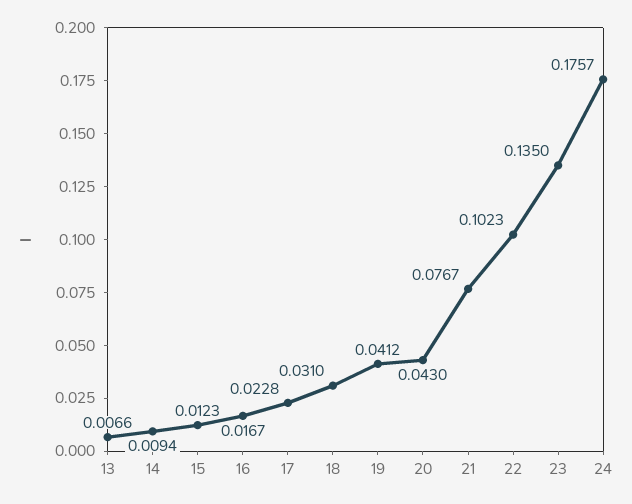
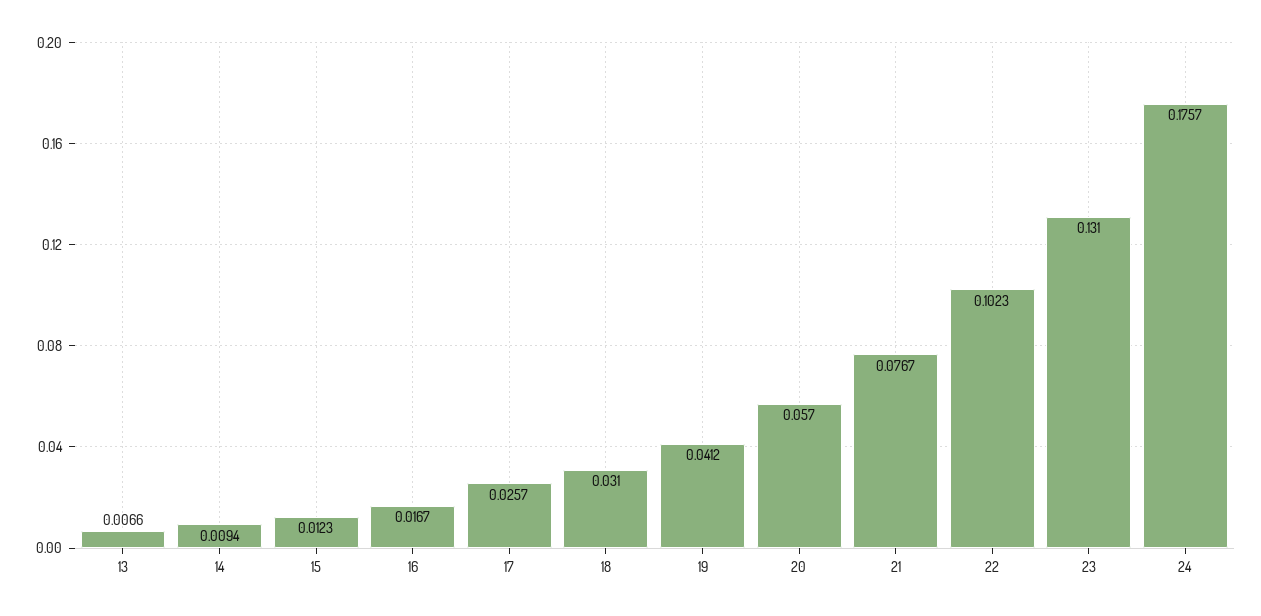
17: 0.0228 -> 0.0257
20: 0.043 -> 0.057
23: 0.135 -> 0.131

